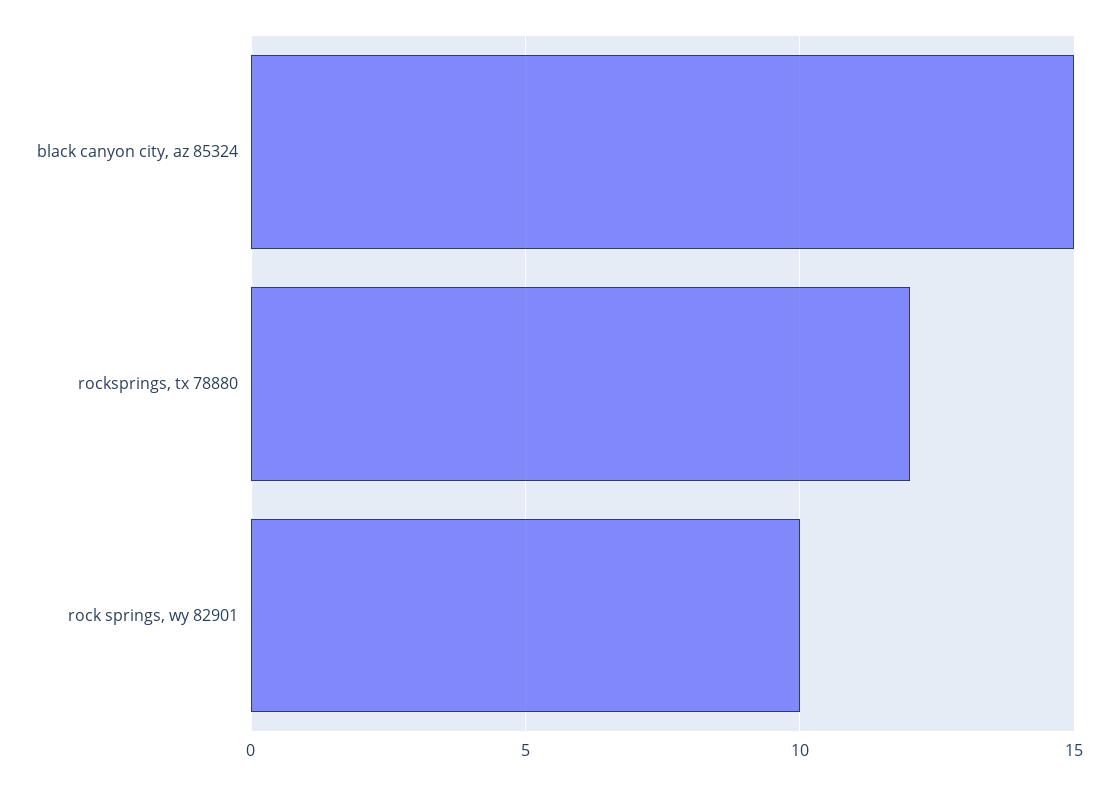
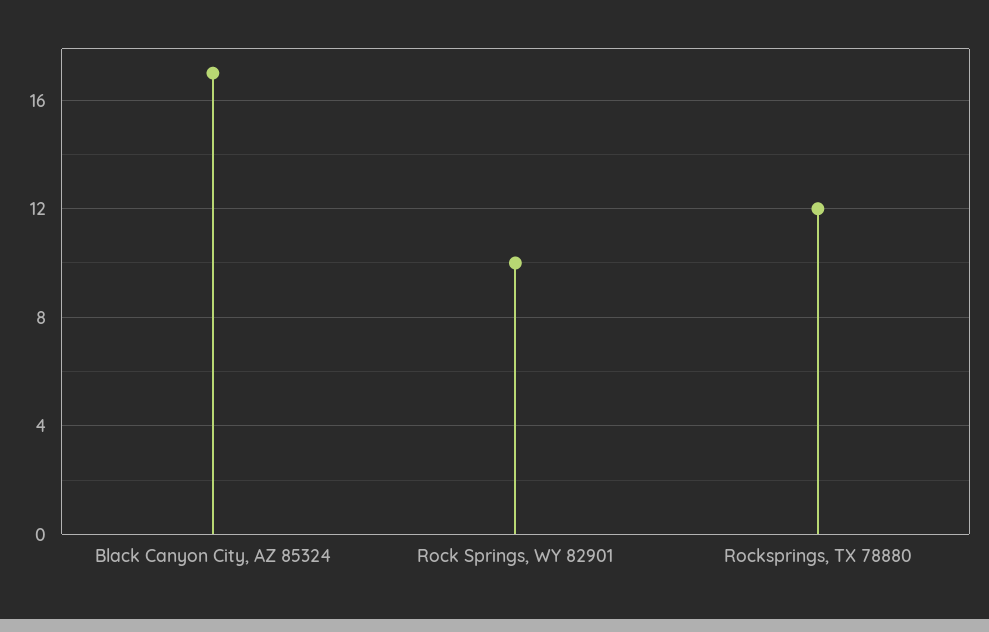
black canyon city, az 85324: 15 -> 17

